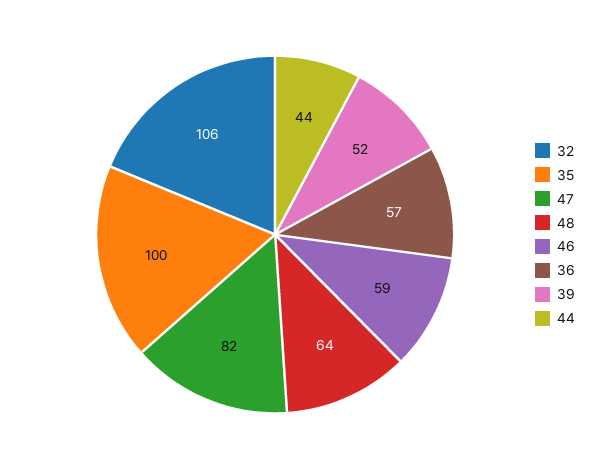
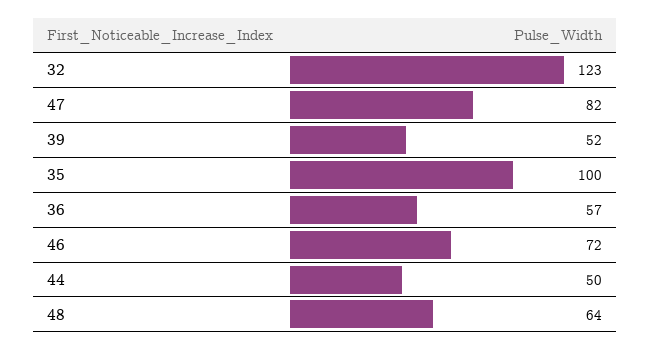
32: 106 -> 123
46: 59 -> 72
44: 44 -> 50

